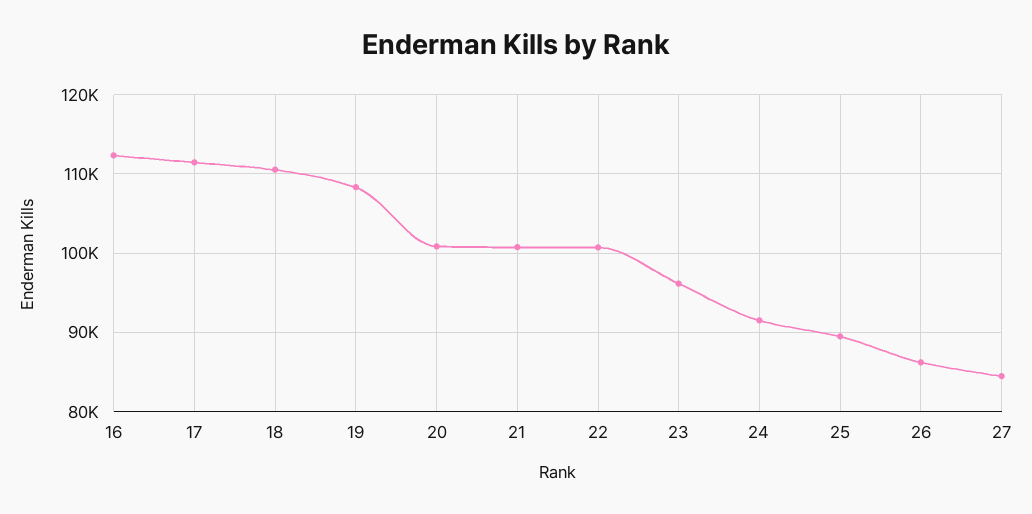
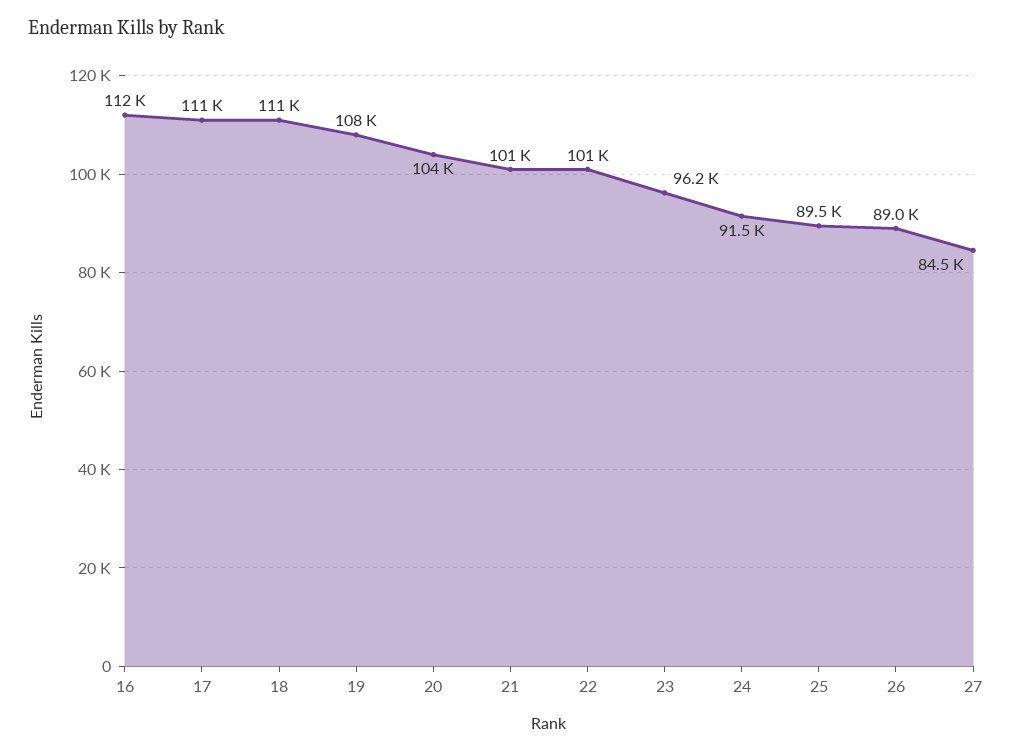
20: 101000 -> 104000
26: 86000 -> 89000

